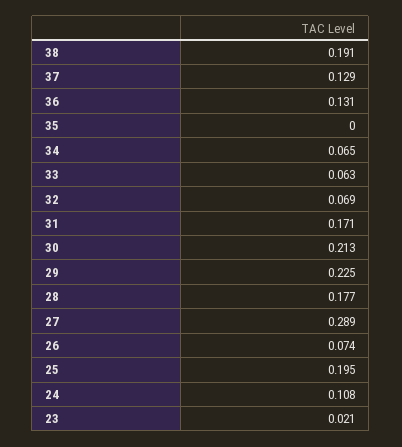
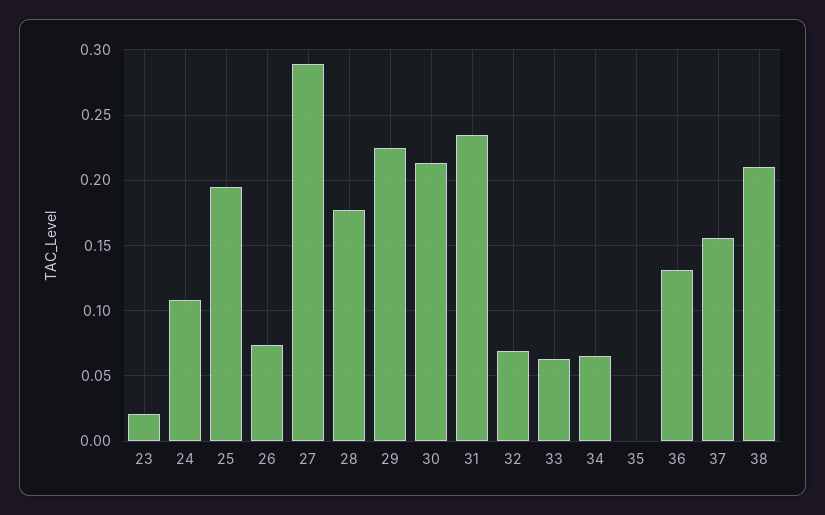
38: 0.191 -> 0.21
37: 0.129 -> 0.155
31: 0.171 -> 0.235

